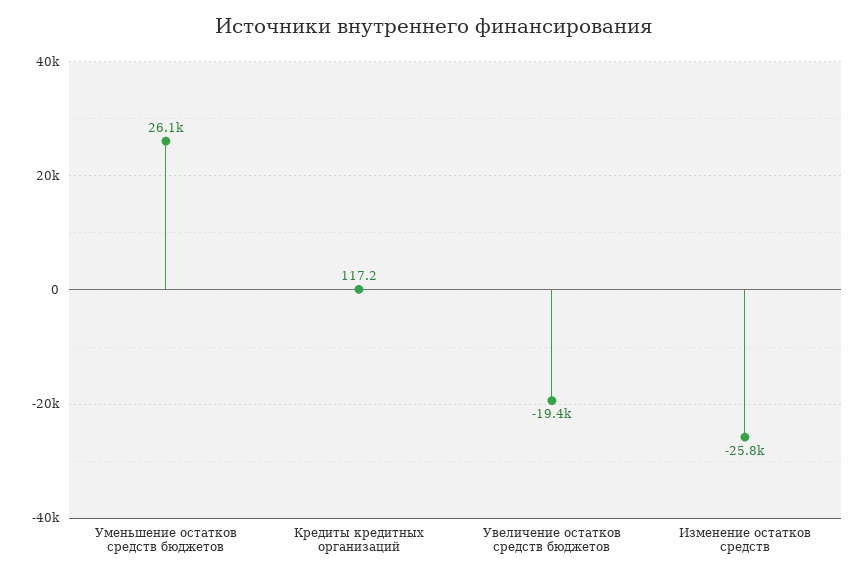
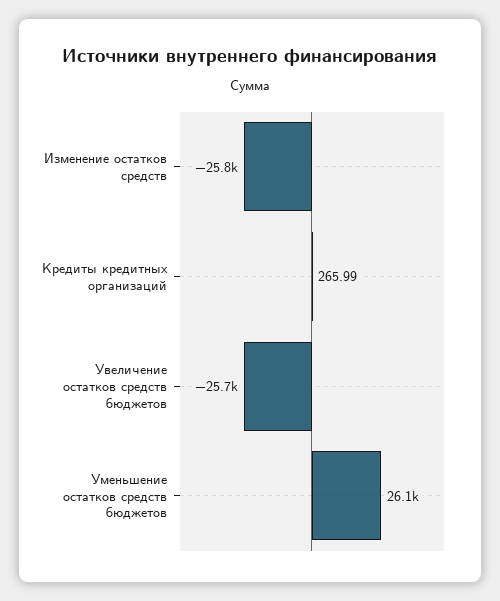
Кредиты кредитных организаций: 117.2 -> 265.99
Увеличение остатков средств бюджетов: -19400 -> -25700

